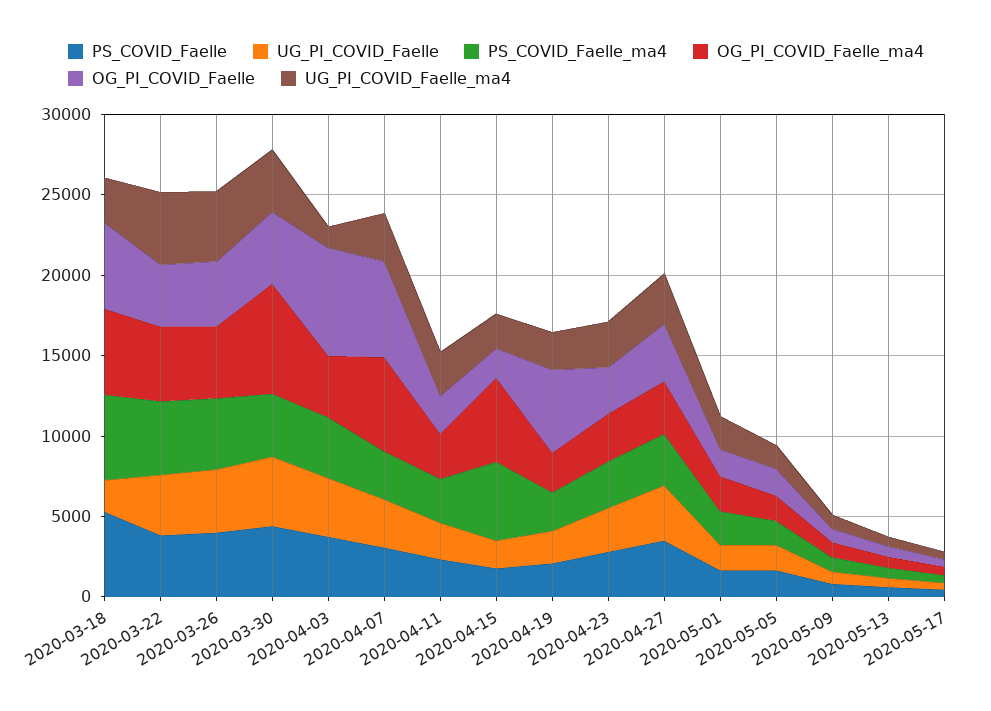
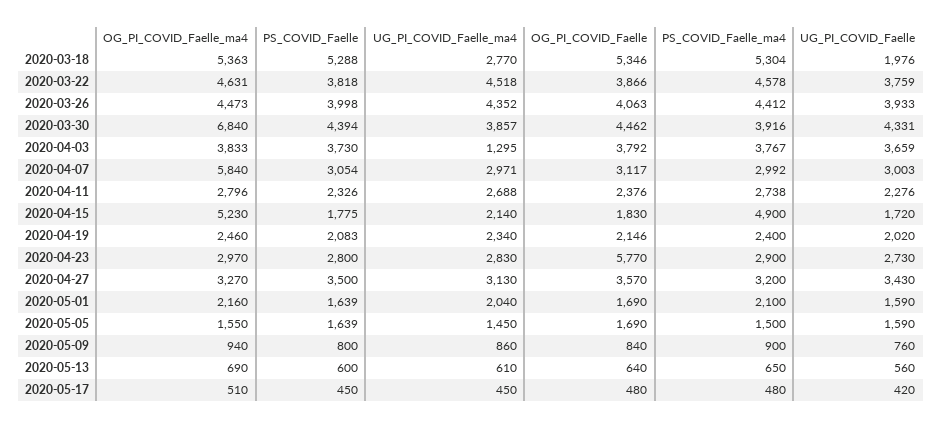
OG_PI_COVID_Faelle, 2020-04-03: 7000 -> 3792
OG_PI_COVID_Faelle, 2020-04-07: 6000 -> 3117
OG_PI_COVID_Faelle, 2020-04-19: 5000 -> 2146
OG_PI_COVID_Faelle, 2020-04-23: 3000 -> 5770

